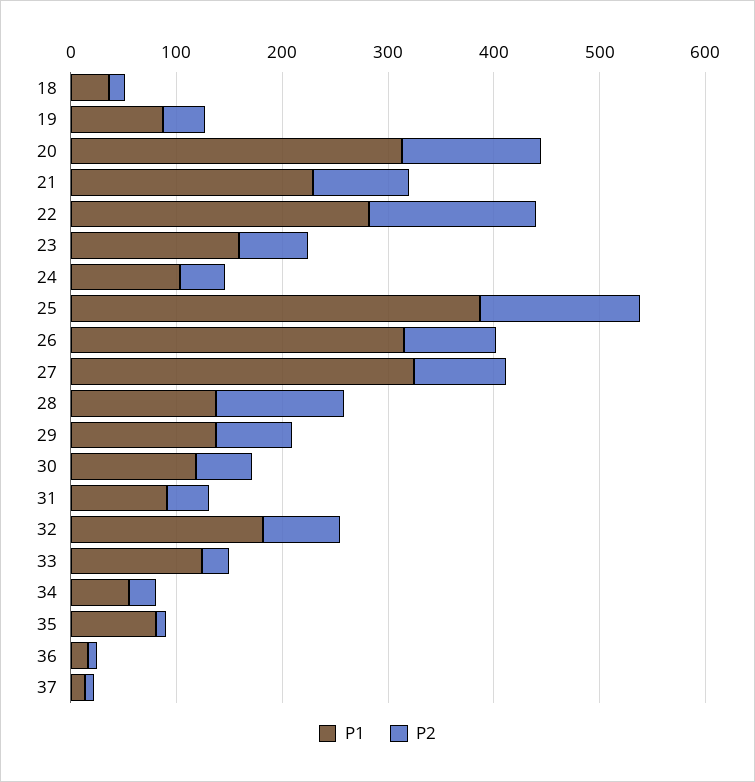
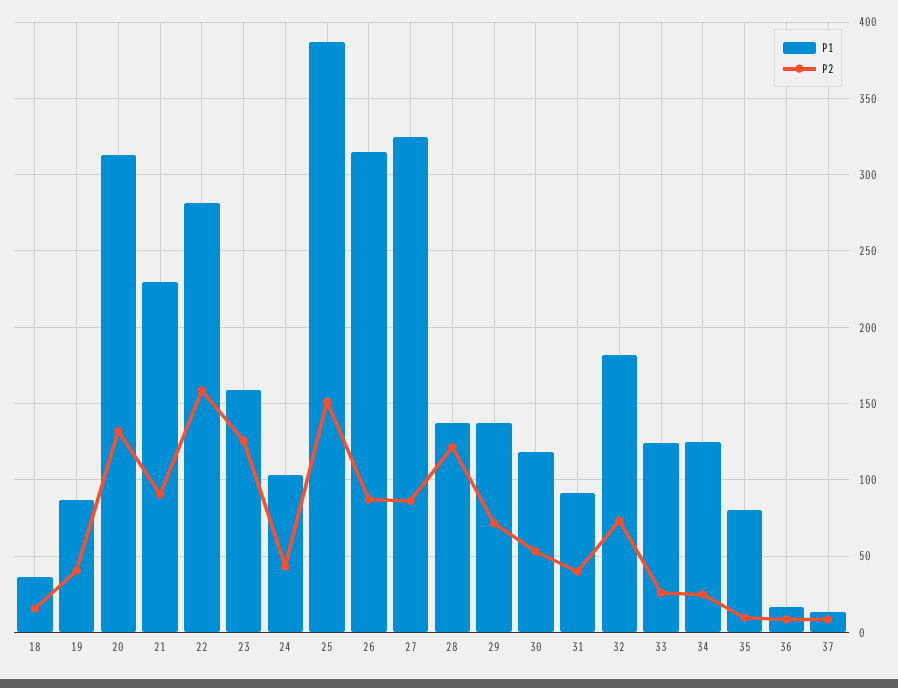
P2, 23: 60 -> 125
P1, 34: 60 -> 125

